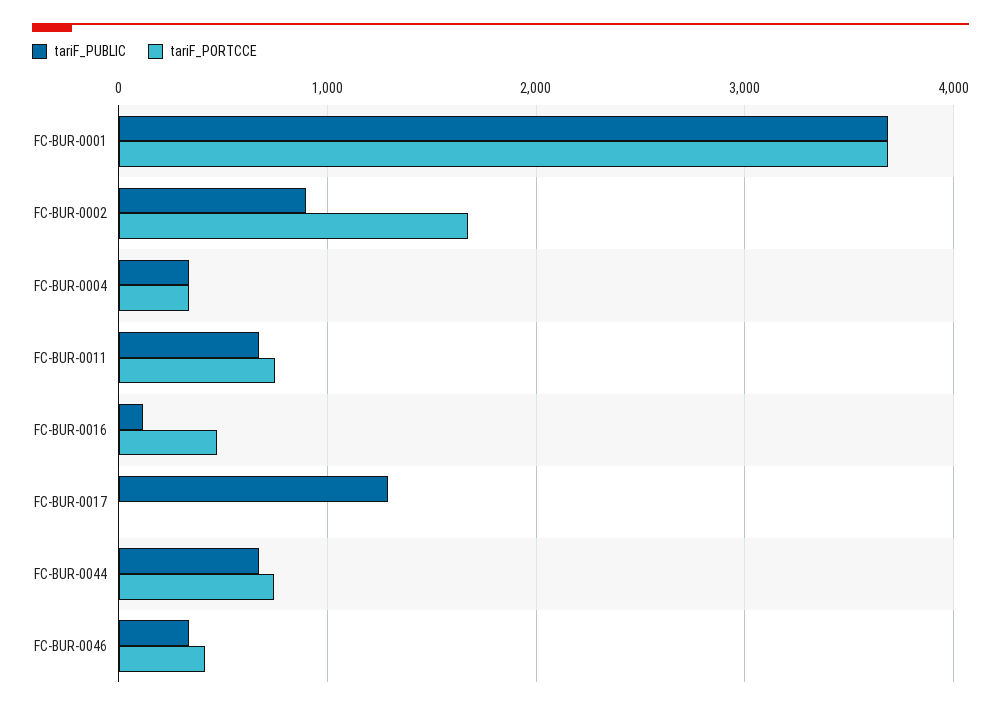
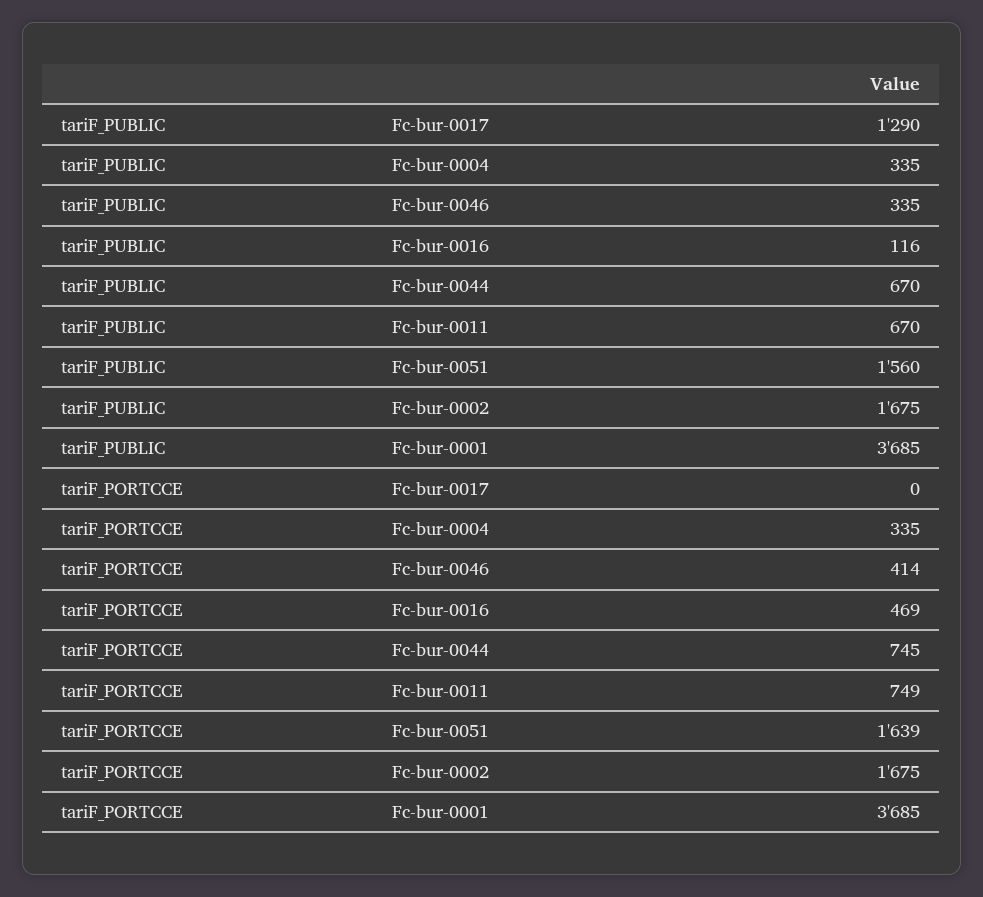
tariF_PUBLIC, FC-BUR-0002: 900 -> 1675
tariF_PUBLIC, Fc-bur-0051: none -> 1560
tariF_PORTCCE, Fc-bur-0051: none -> 1639

